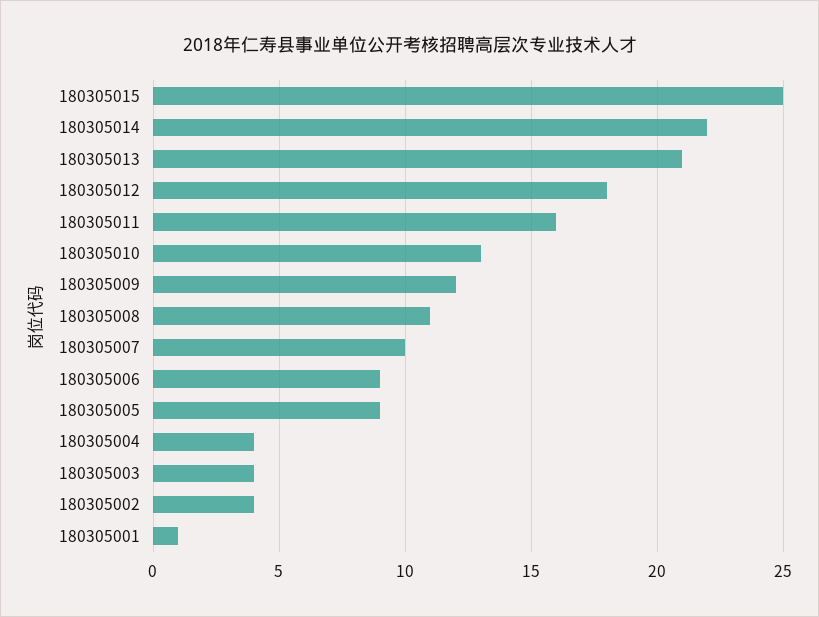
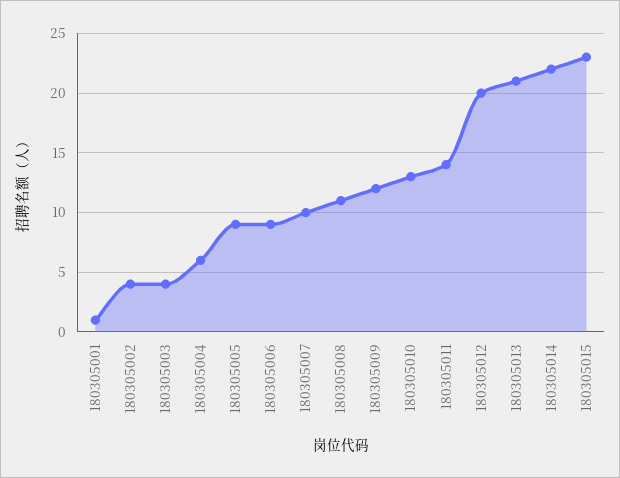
180305015: 25 -> 23
180305012: 18 -> 20
180305011: 16 -> 14
180305004: 4 -> 6

